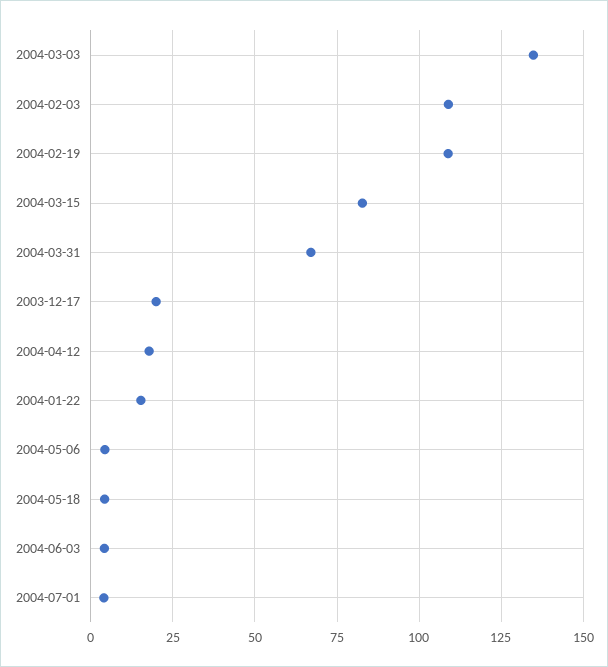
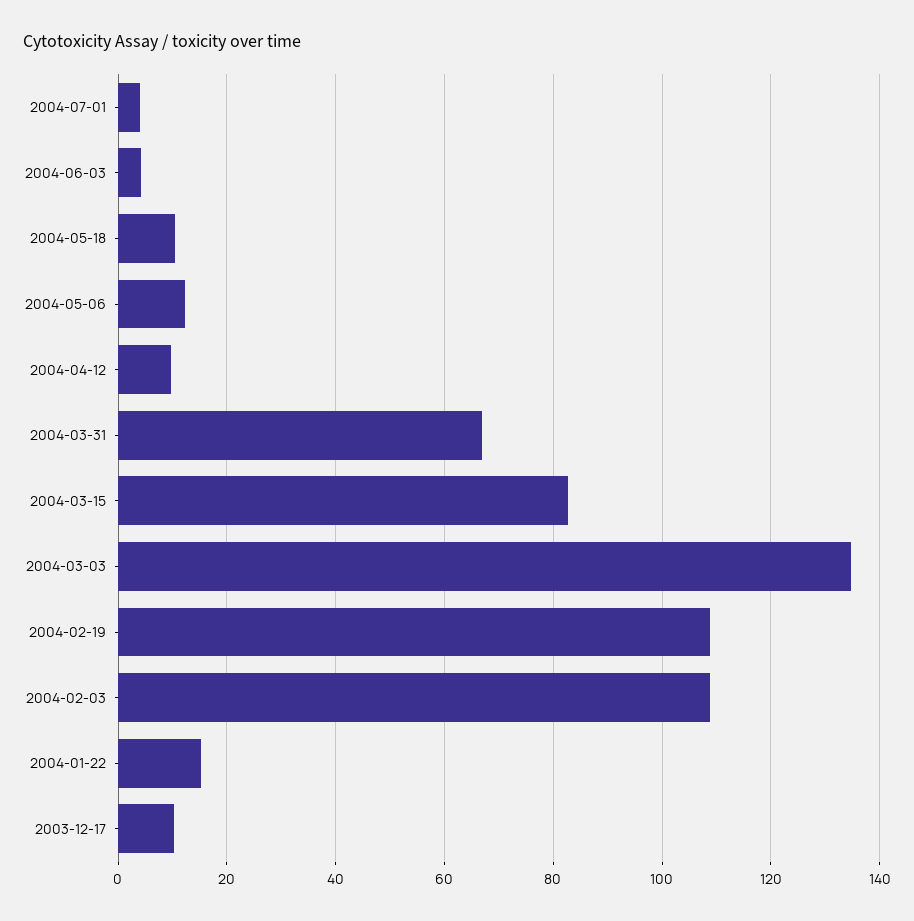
2003-12-17: 20 -> 10
2004-04-12: 17.5 -> 10
2004-05-06: 5 -> 12
2004-05-18: 5 -> 10

